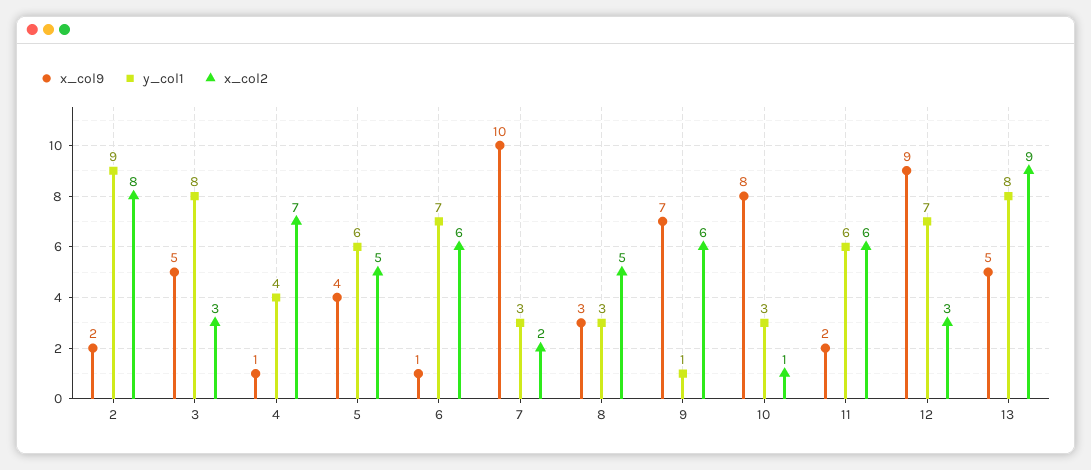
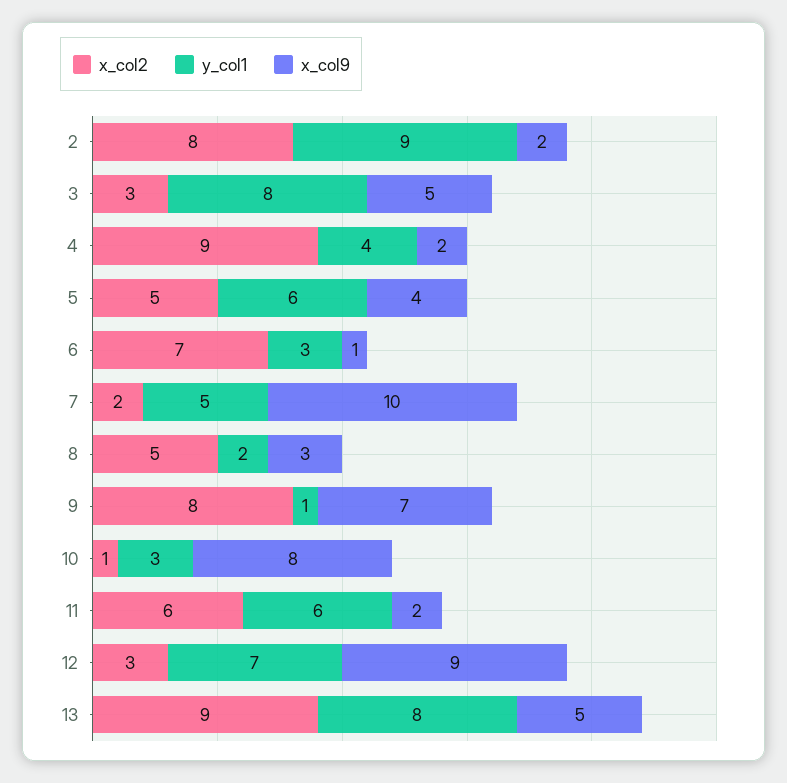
x_col9, 4: 1 -> 2
x_col2, 4: 7 -> 9
y_col1, 6: 7 -> 3
x_col2, 6: 6 -> 7
y_col1, 7: 3 -> 5
y_col1, 8: 3 -> 2
x_col2, 9: 6 -> 8

